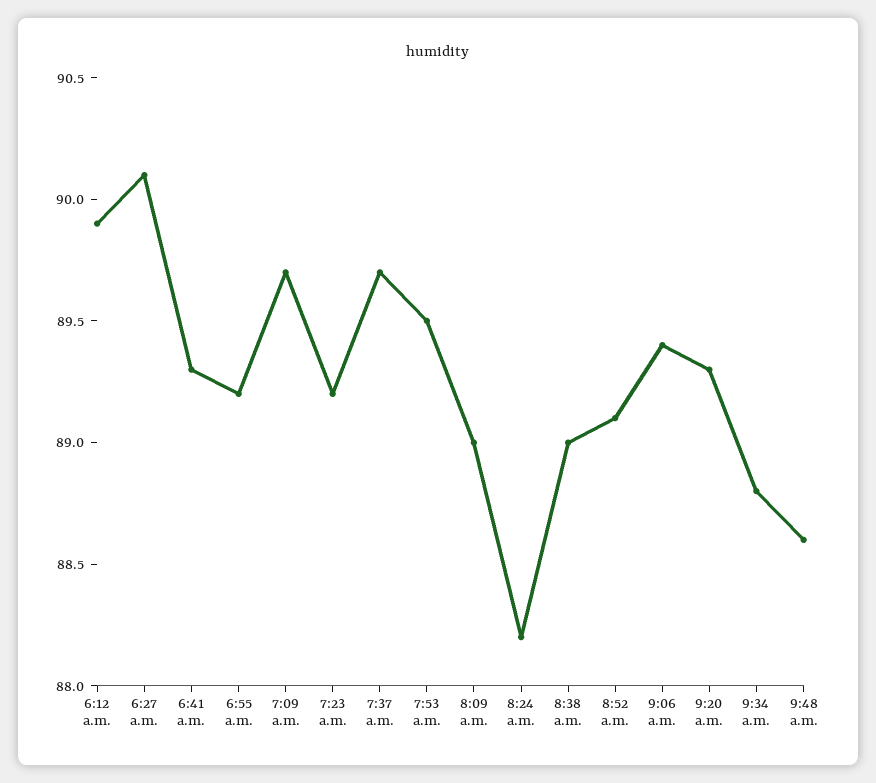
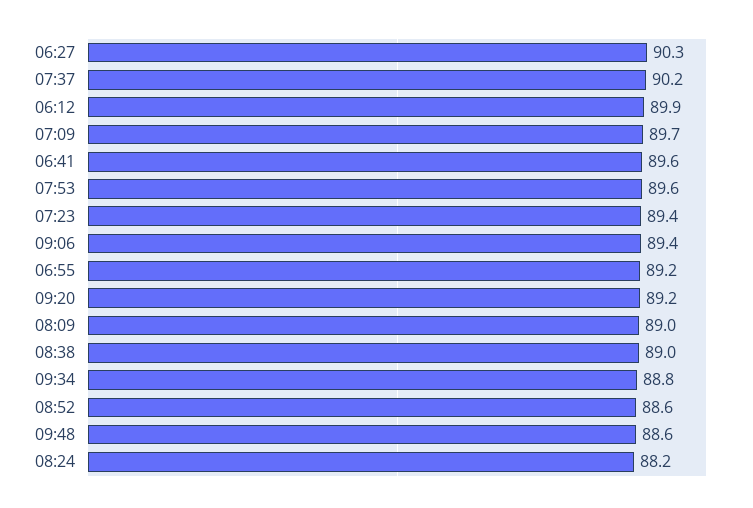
6:27 a.m.: 90.1 -> 90.3
6:41 a.m.: 89.3 -> 89.6
7:23 a.m.: 89.2 -> 89.4
7:37 a.m.: 89.7 -> 90.2
7:53 a.m.: 89.5 -> 89.6
8:52 a.m.: 89.1 -> 88.6
9:20 a.m.: 89.3 -> 89.2

